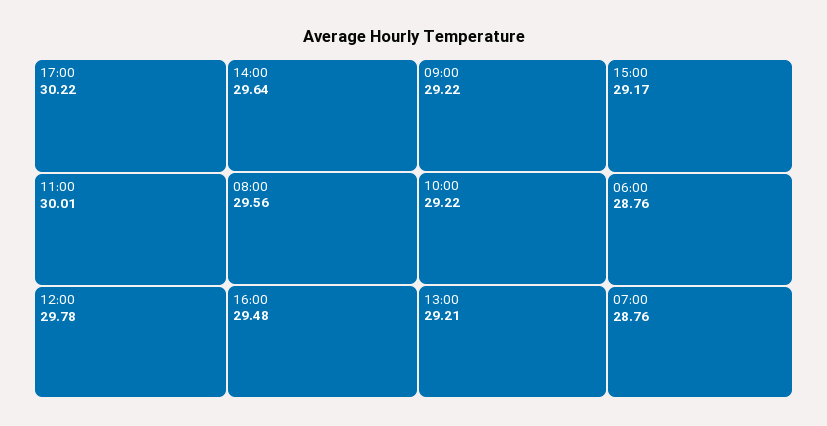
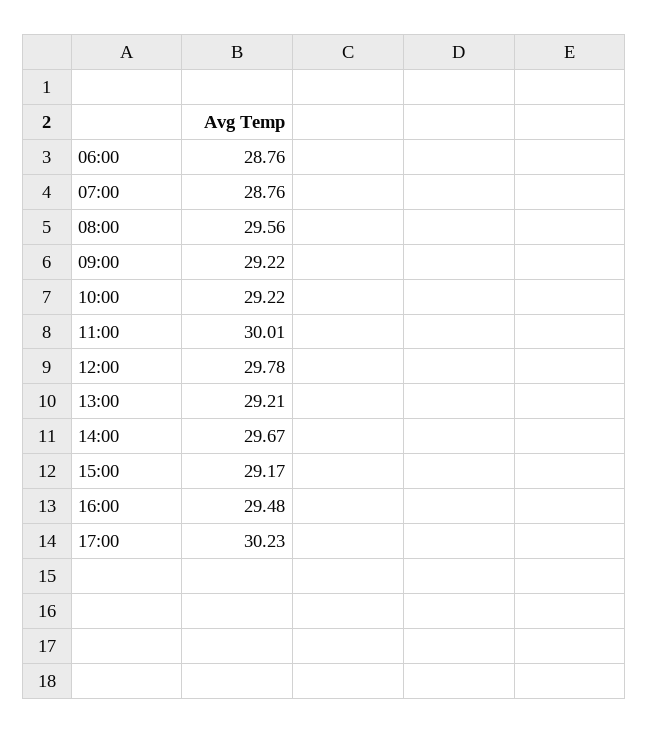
17:00: 30.22 -> 30.23
14:00: 29.64 -> 29.67

